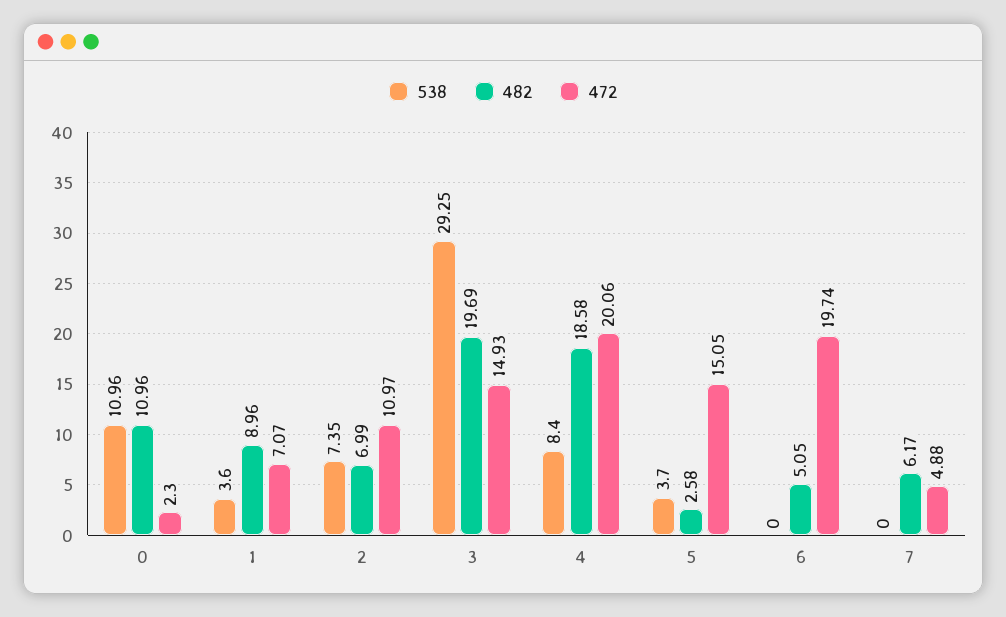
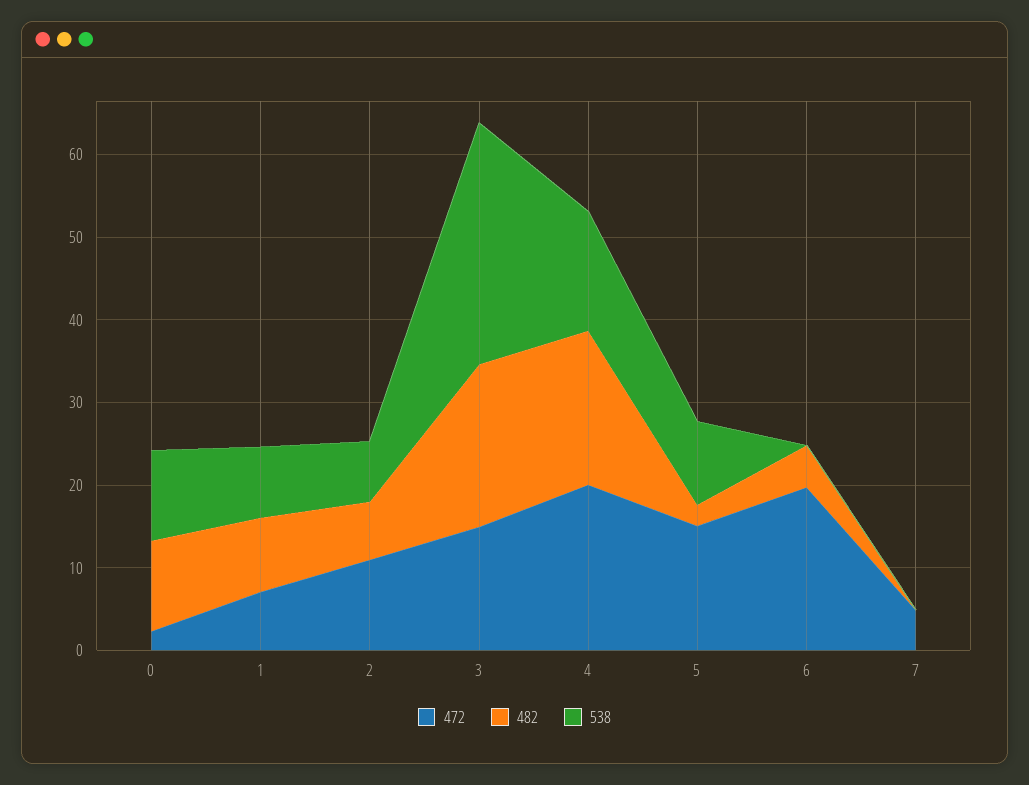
538, 1: 3.6 -> 8
538, 4: 8.4 -> 14
538, 5: 3.7 -> 10
482, 7: 6.17 -> 0

